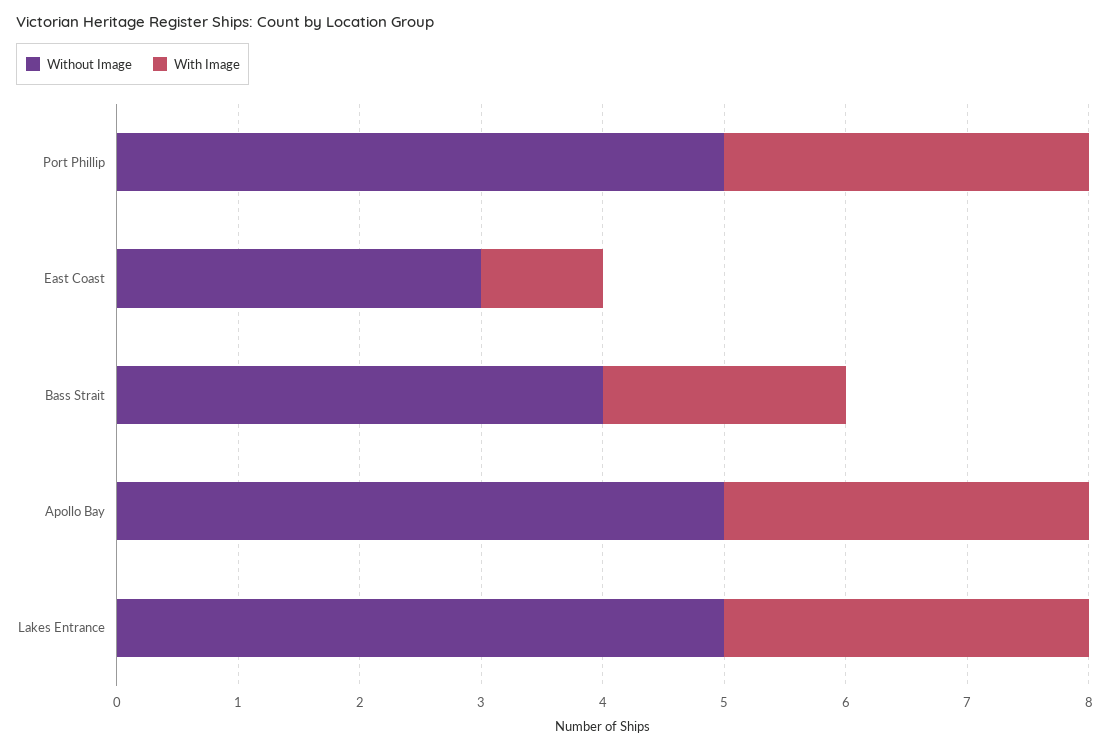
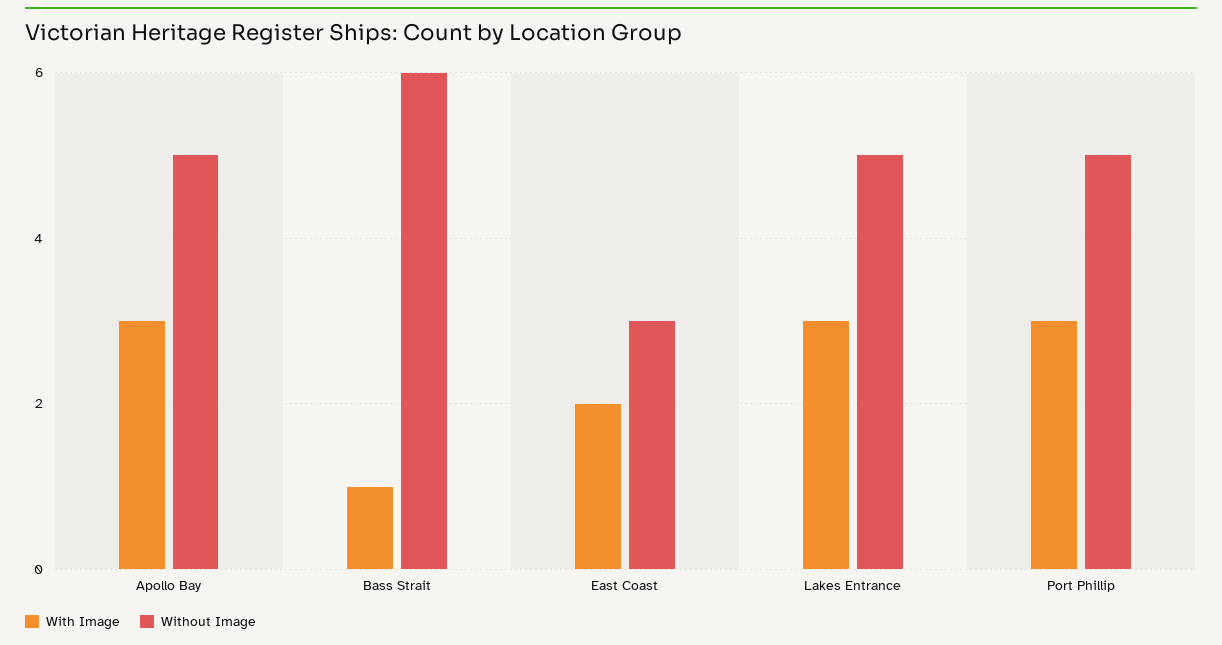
With Image, East Coast: 1 -> 2
Without Image, Bass Strait: 4 -> 6
With Image, Bass Strait: 2 -> 1

